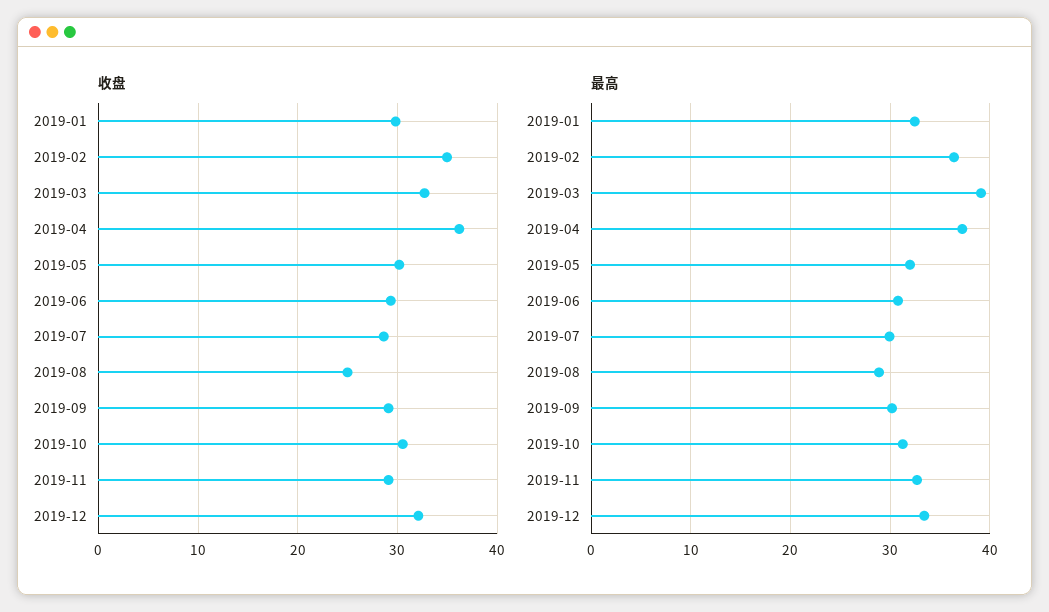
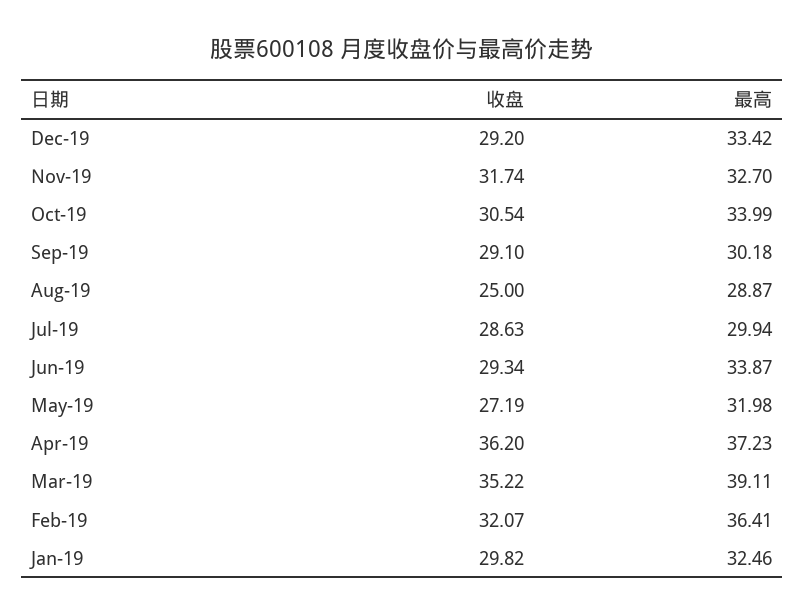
收盘, 2019-02: 35 -> 32.07
收盘, 2019-03: 33 -> 35.22
收盘, 2019-05: 30 -> 27.19
收盘, 2019-11: 29 -> 31.74
收盘, 2019-12: 32 -> 29.2
最高, 2019-06: 31 -> 33.87
最高, 2019-10: 31 -> 33.99

